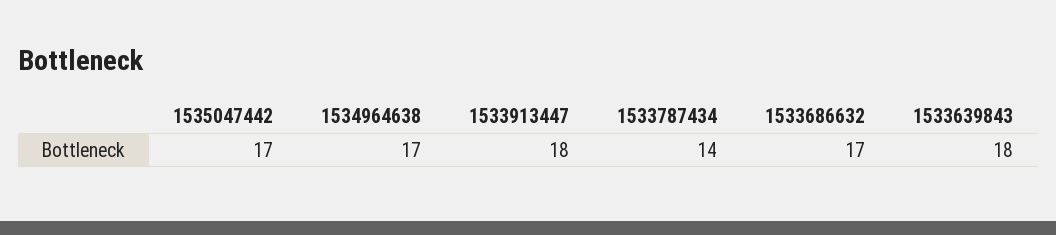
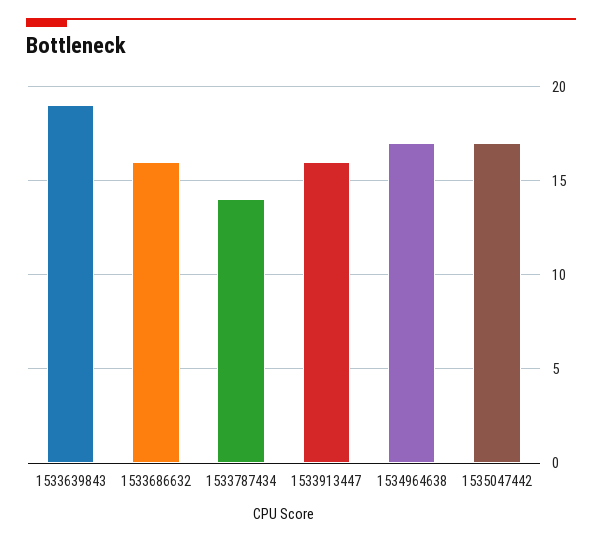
1533913447: 18 -> 16
1533686632: 17 -> 16
1533639843: 18 -> 19

